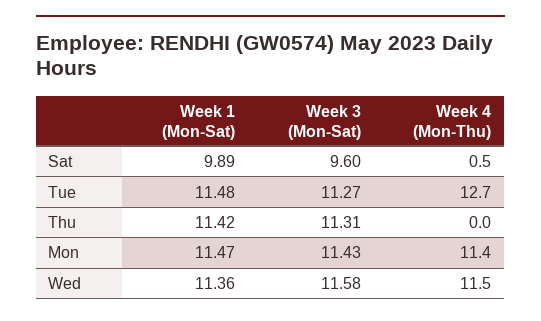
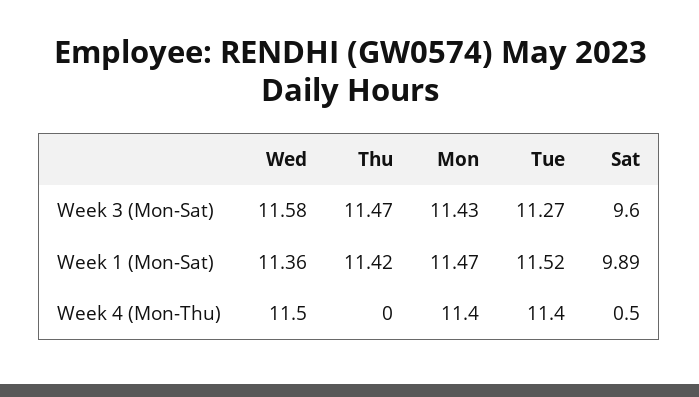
Week 1 (Mon-Sat), Tue: 11.48 -> 11.52
Week 4 (Mon-Thu), Tue: 12.7 -> 11.4
Week 3 (Mon-Sat), Thu: 11.31 -> 11.47

